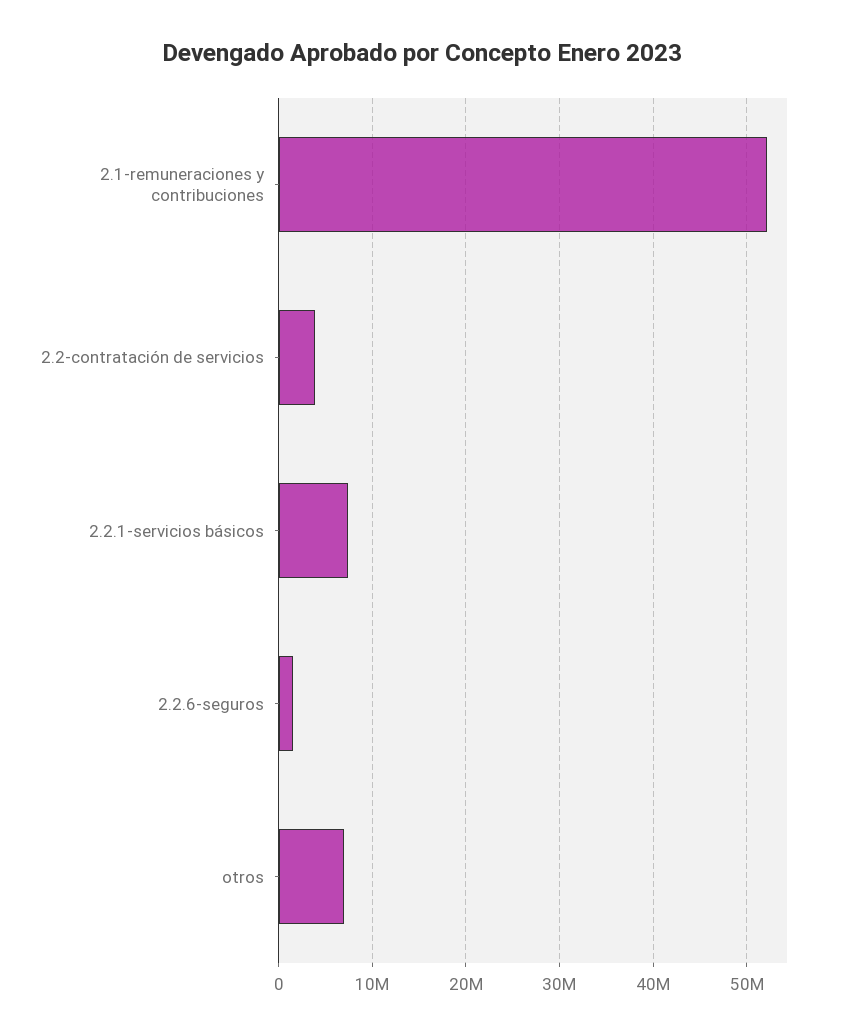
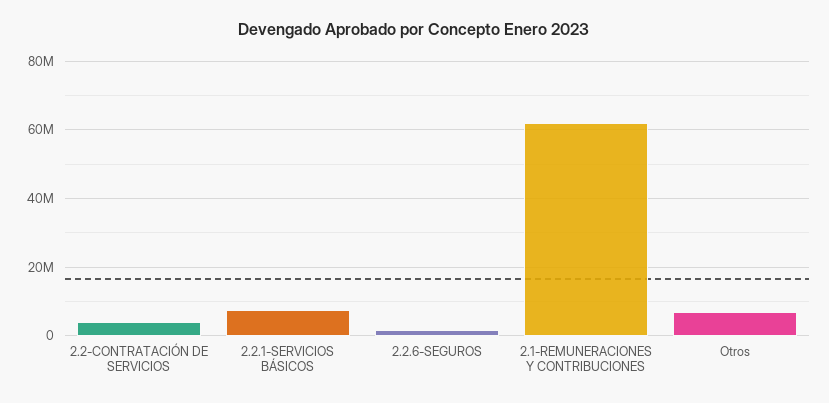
2.1-remuneraciones y contribuciones: 52000000 -> 62000000

